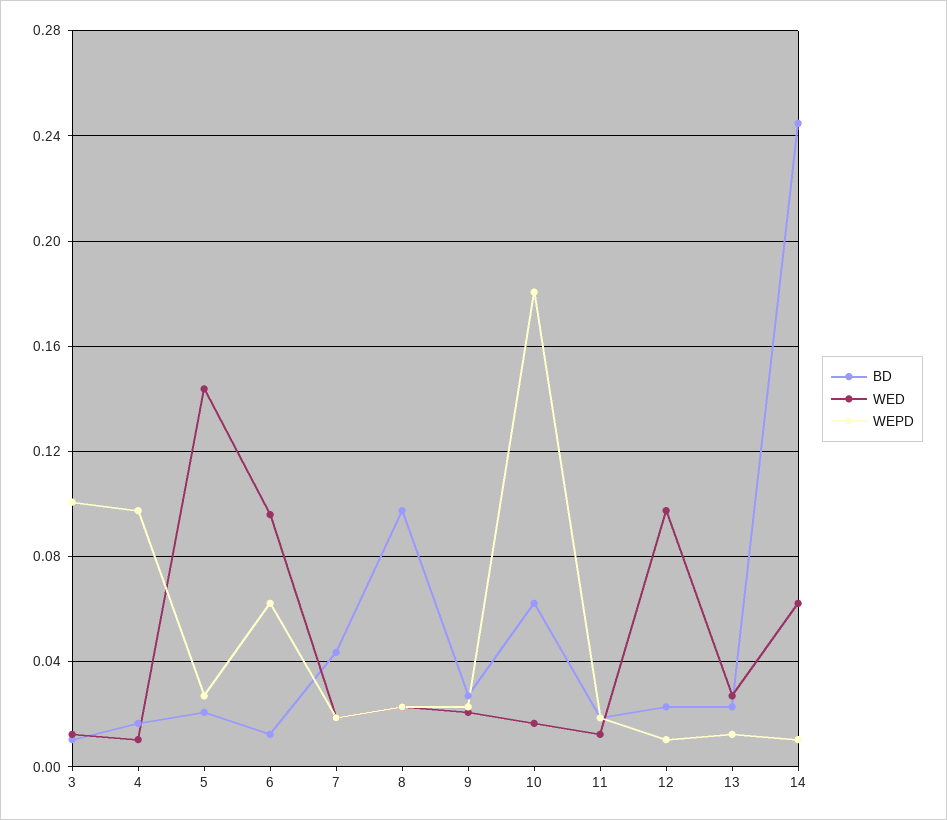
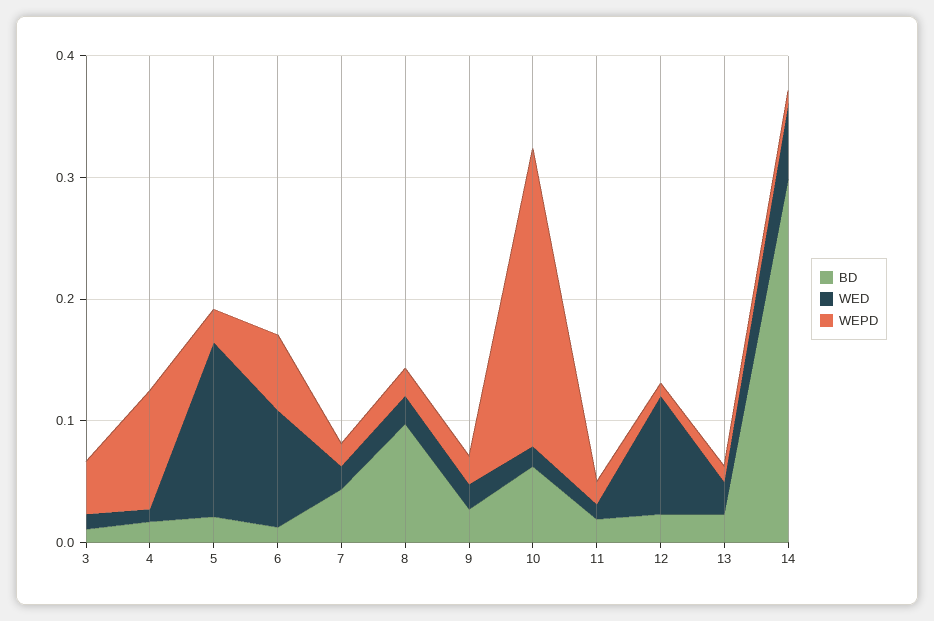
WEPD, 3: 0.1 -> 0.04
WEPD, 10: 0.18 -> 0.24
BD, 14: 0.245 -> 0.3

